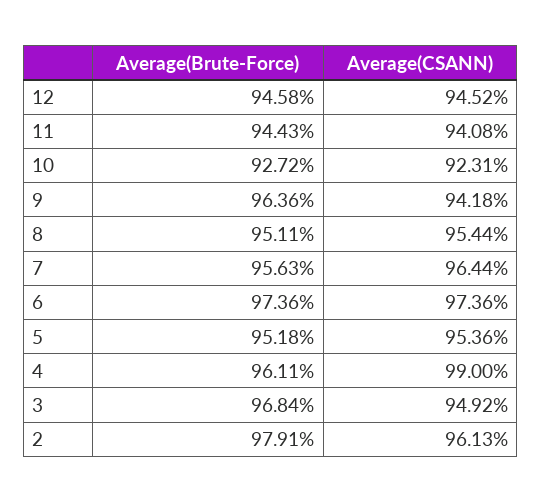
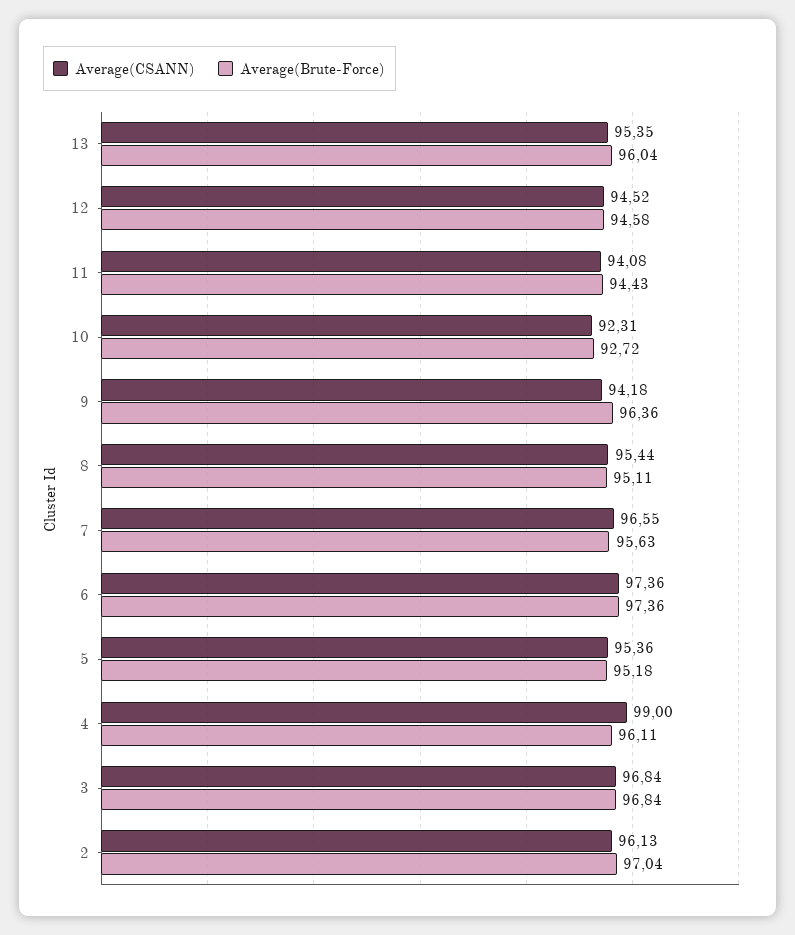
Average(CSANN), 7: 96.44 -> 96.55
Average(CSANN), 3: 94.92 -> 96.84
Average(Brute-Force), 2: 97.91 -> 97.04
Average(CSANN), 13: none -> 95.35
Average(Brute-Force), 13: none -> 96.04

